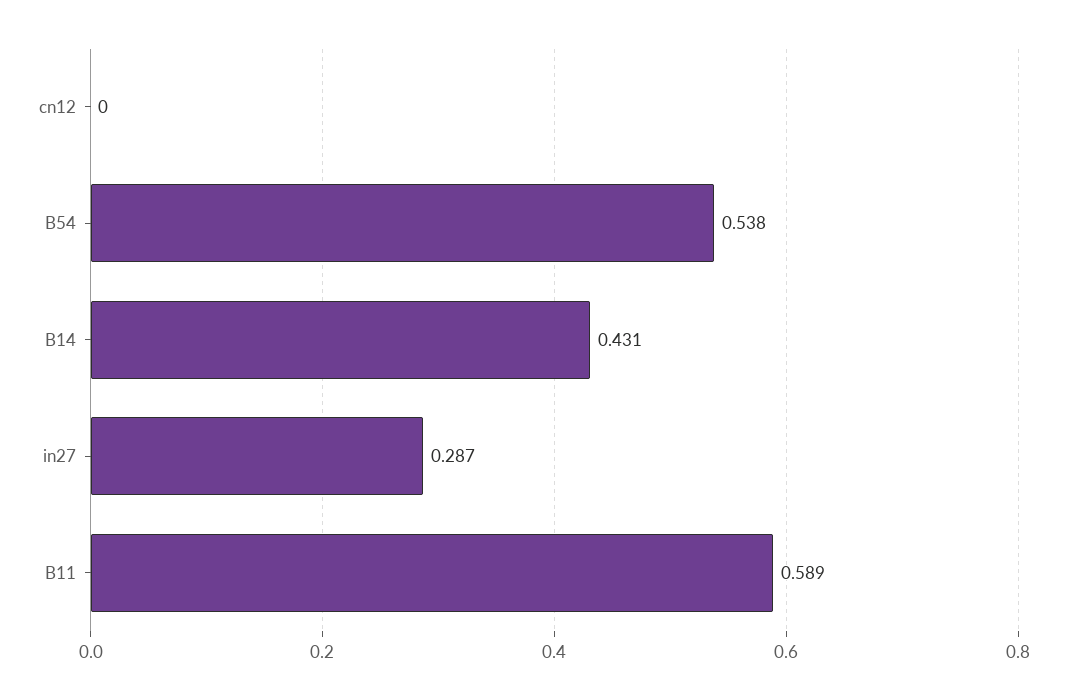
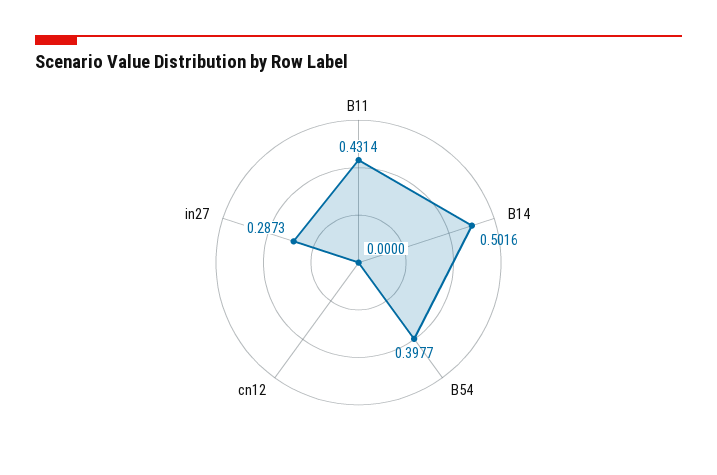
B54: 0.538 -> 0.3977
B14: 0.431 -> 0.5016
B11: 0.589 -> 0.4314

